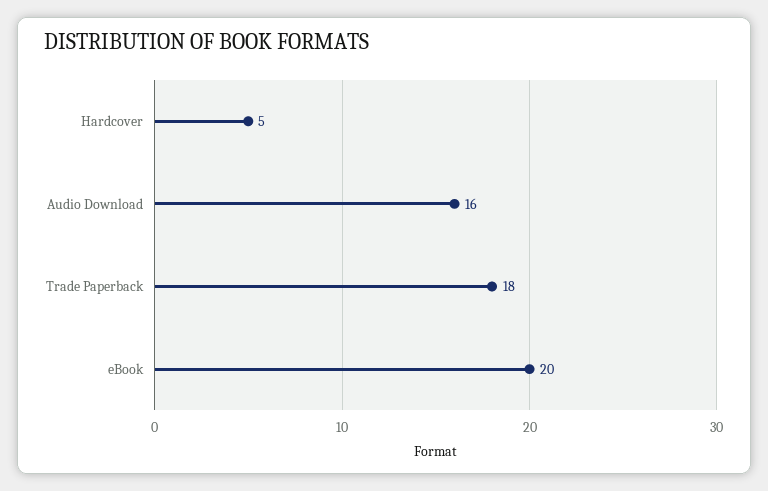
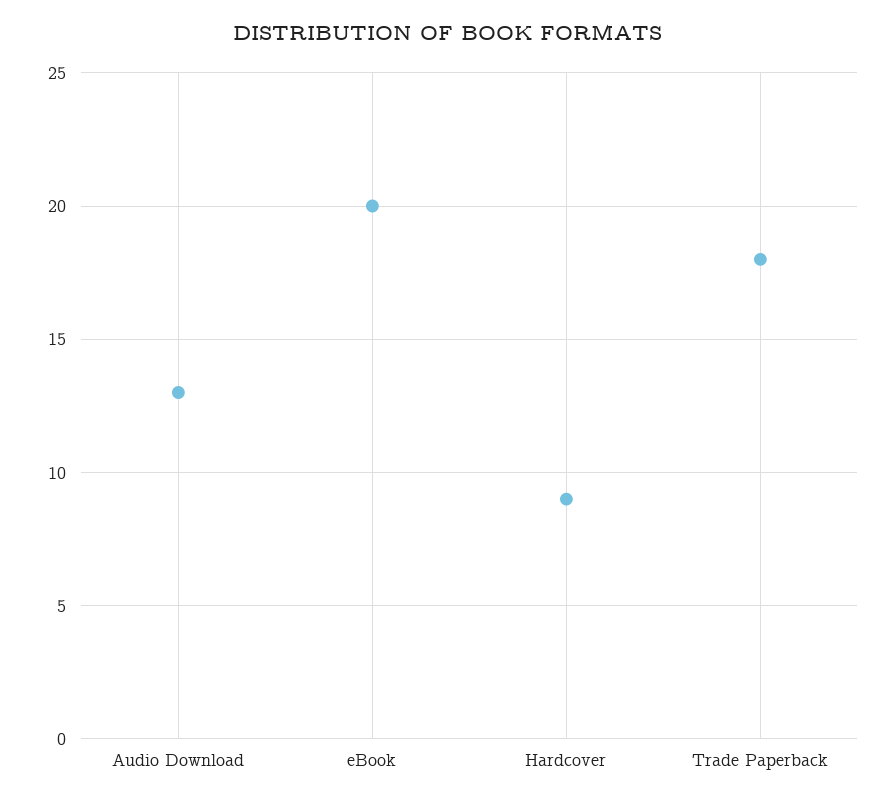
Hardcover: 5 -> 9
Audio Download: 16 -> 13

